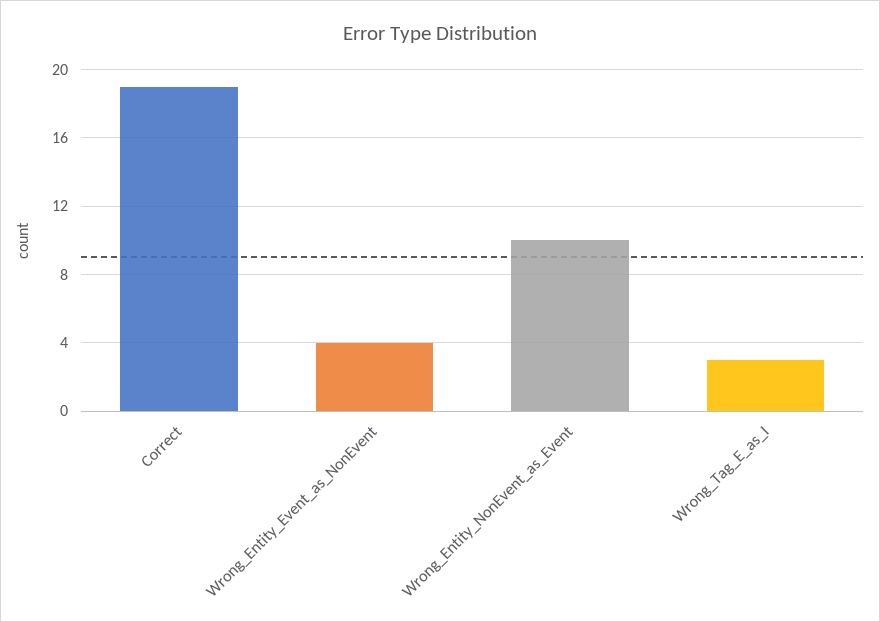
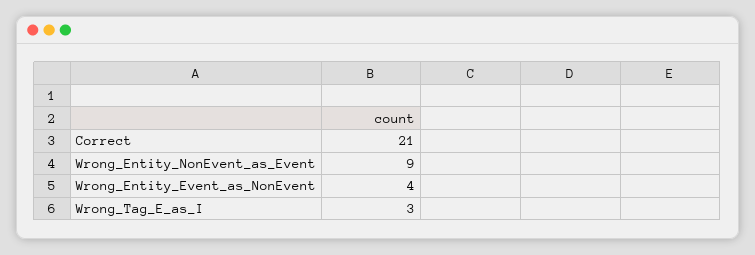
Correct: 19 -> 21
Wrong_Entity_NonEvent_as_Event: 10 -> 9

